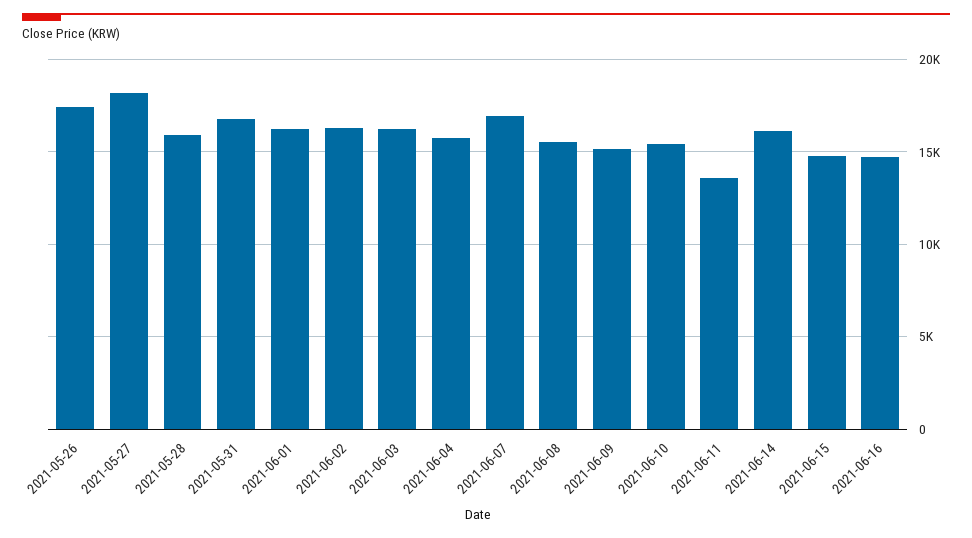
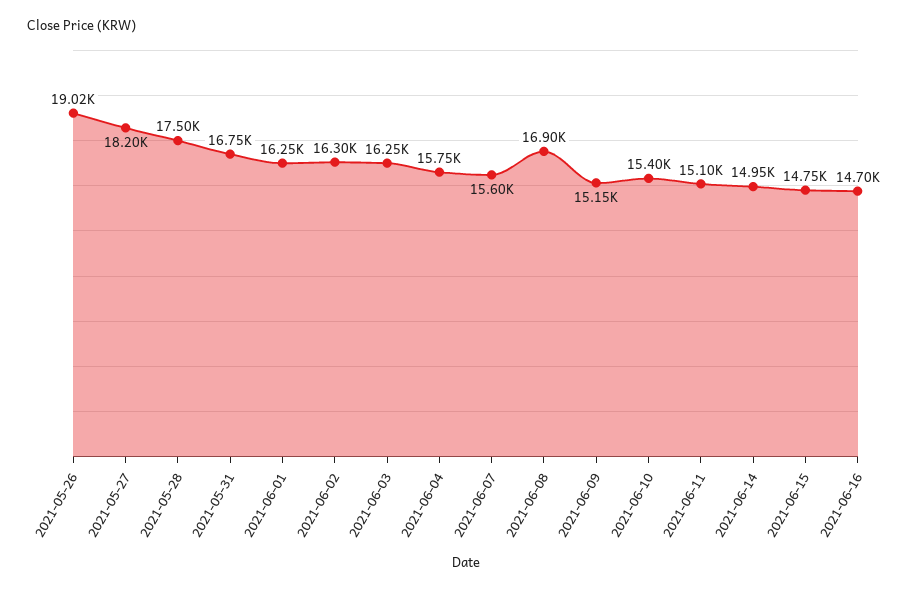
2021-05-26: 17500 -> 19020
2021-05-28: 16000 -> 17500
2021-06-07: 17000 -> 15600
2021-06-08: 15500 -> 16900
2021-06-11: 13500 -> 15100
2021-06-14: 16000 -> 14950

